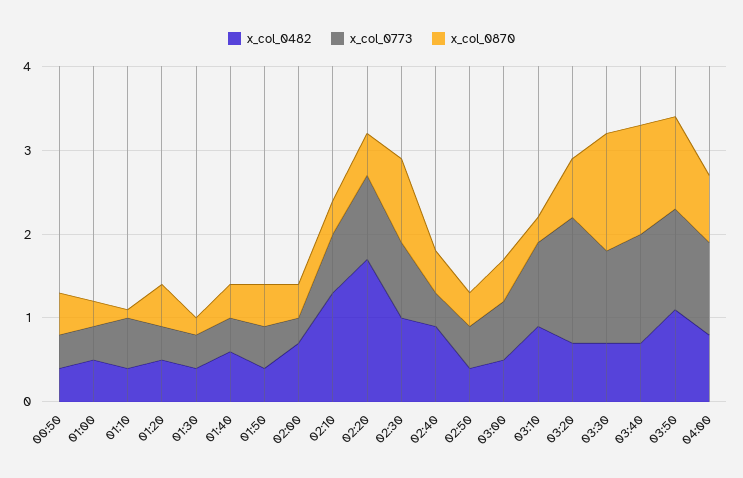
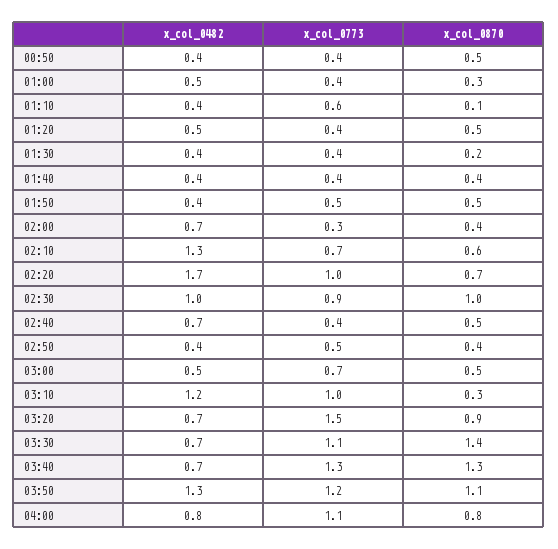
x_col_0482, 01:40: 0.6 -> 0.4
x_col_0870, 02:10: 0.4 -> 0.6
x_col_0870, 02:20: 0.5 -> 0.7
x_col_0482, 02:40: 0.9 -> 0.7
x_col_0482, 03:10: 0.9 -> 1.2
x_col_0870, 03:20: 0.7 -> 0.9
x_col_0482, 03:50: 1.1 -> 1.3

